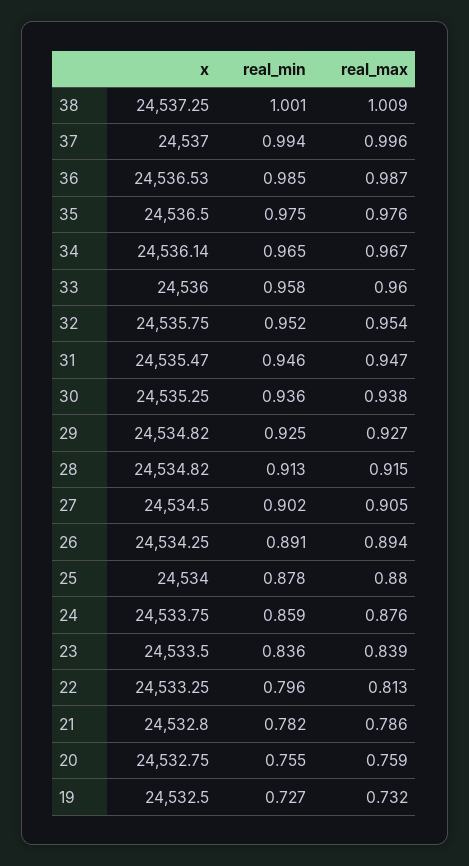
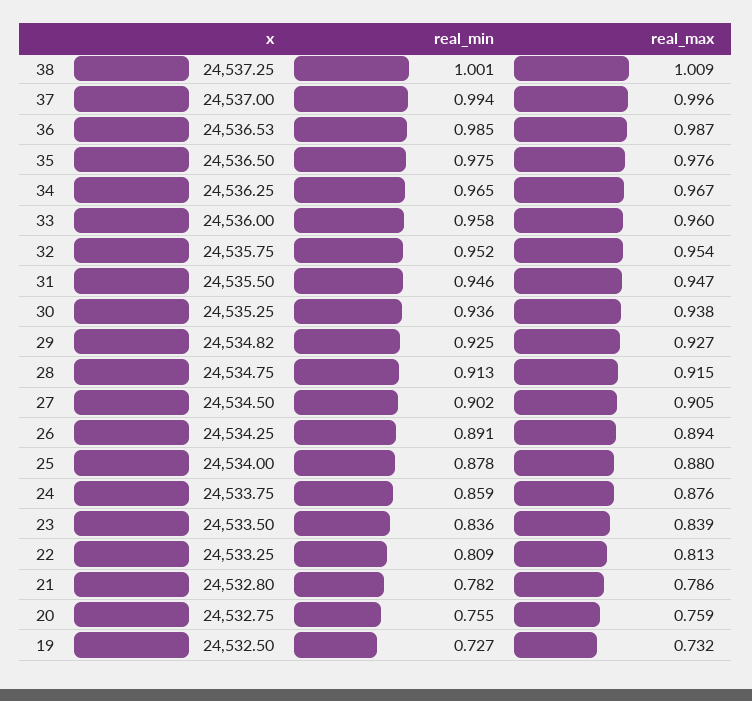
x, 34: 24536.14 -> 24536.25
x, 31: 24535.47 -> 24535.5
x, 28: 24534.82 -> 24534.75
real_min, 22: 0.796 -> 0.809

